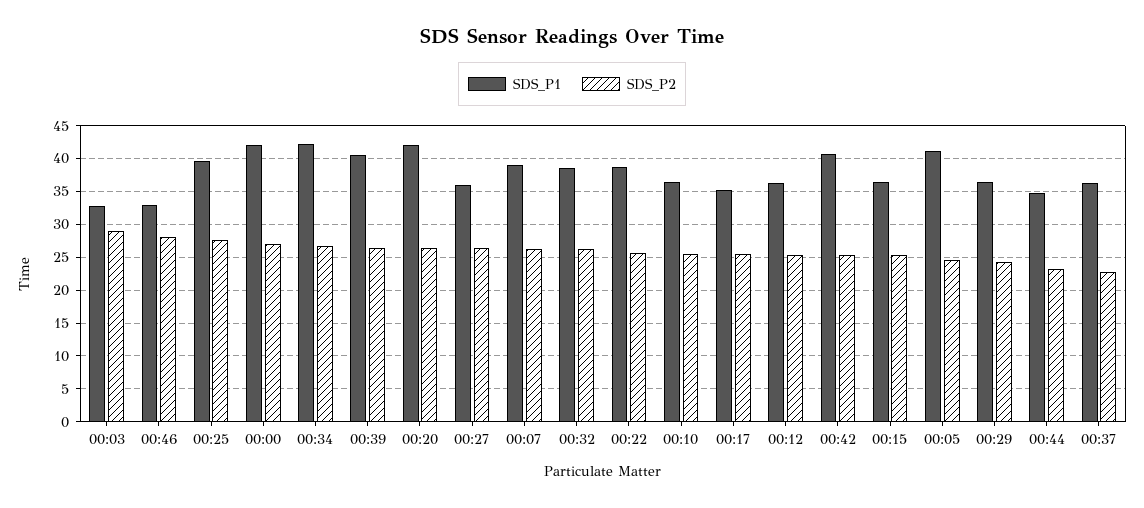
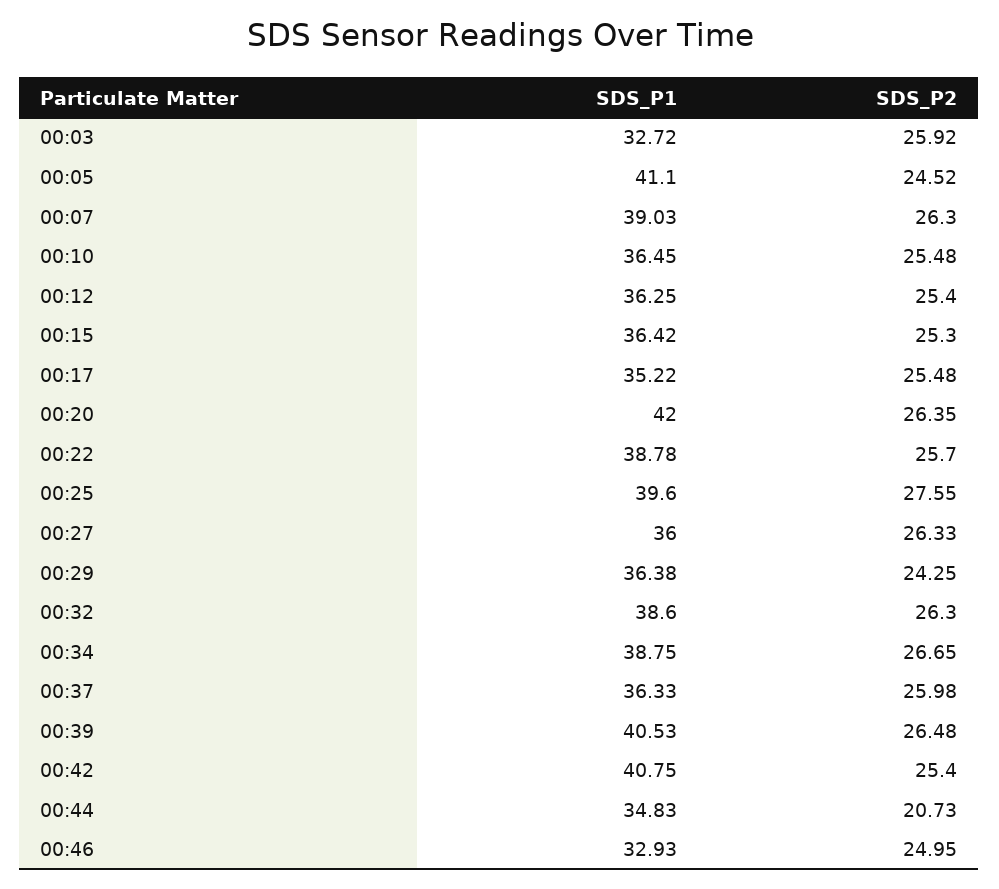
SDS_P2, 00:03: 29 -> 25.92
SDS_P2, 00:46: 28 -> 24.95
SDS_P1, 00:00: 42 -> none
SDS_P2, 00:00: 27 -> none
SDS_P1, 00:34: 42 -> 38.75
SDS_P2, 00:44: 23 -> 20.73
SDS_P2, 00:37: 23 -> 25.98

